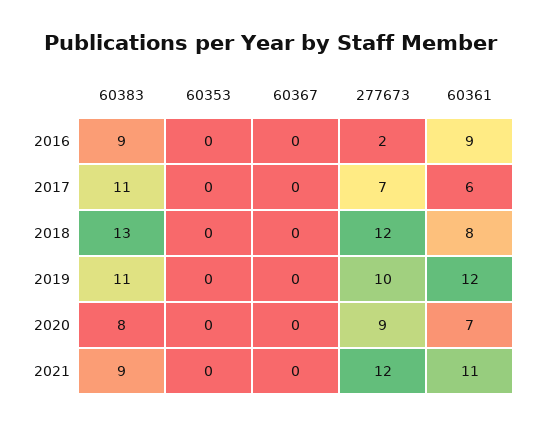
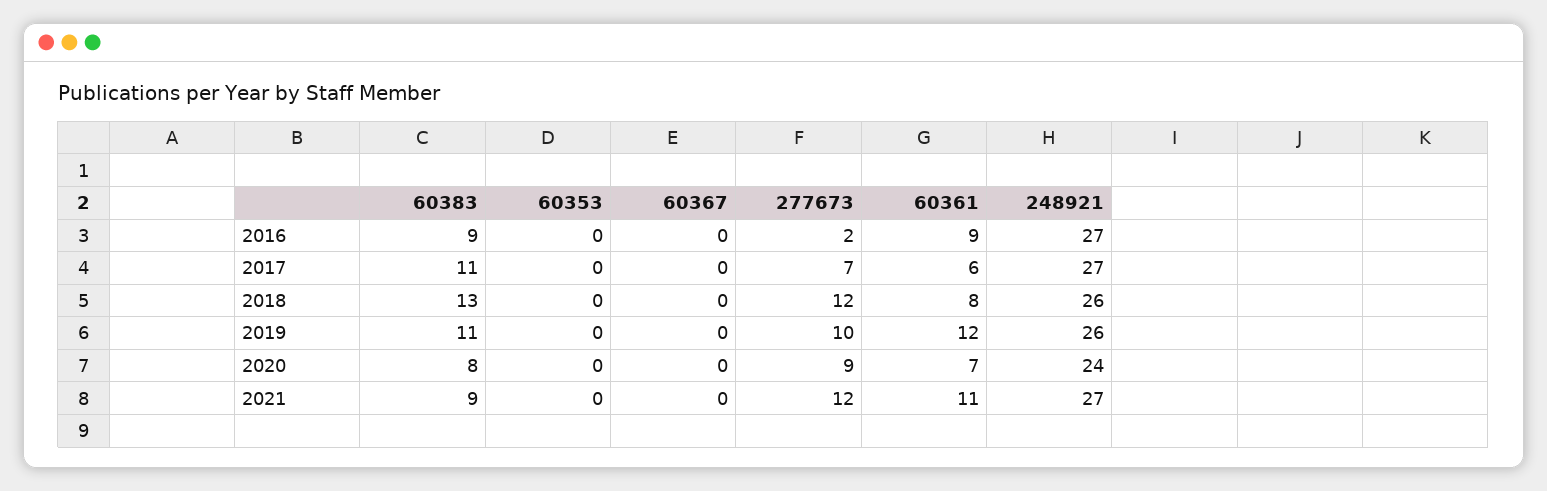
248921, 2016: none -> 27
248921, 2017: none -> 27
248921, 2018: none -> 26
248921, 2019: none -> 26
248921, 2020: none -> 24
248921, 2021: none -> 27

